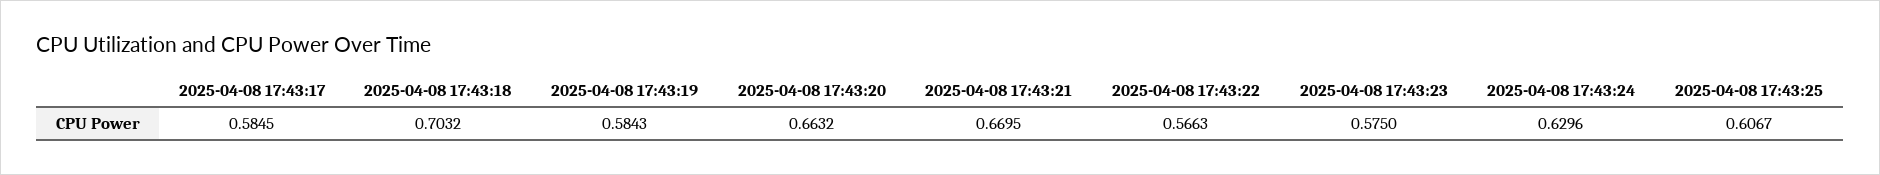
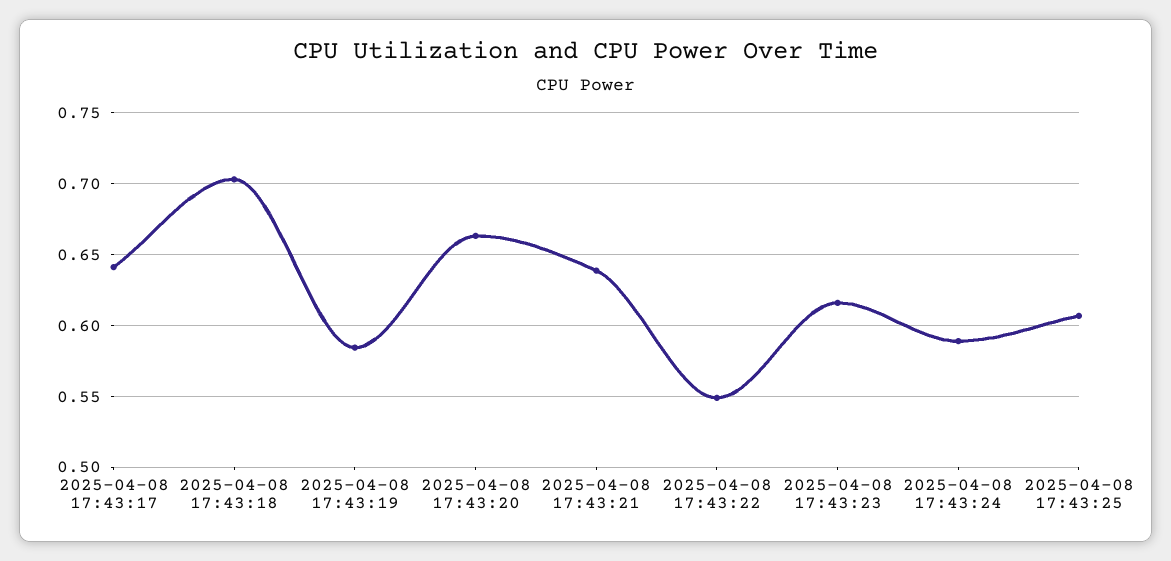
2025-04-08 17:43:17: 0.5845 -> 0.64
2025-04-08 17:43:21: 0.6695 -> 0.64
2025-04-08 17:43:22: 0.5663 -> 0.55
2025-04-08 17:43:23: 0.575 -> 0.615
2025-04-08 17:43:24: 0.6296 -> 0.59

